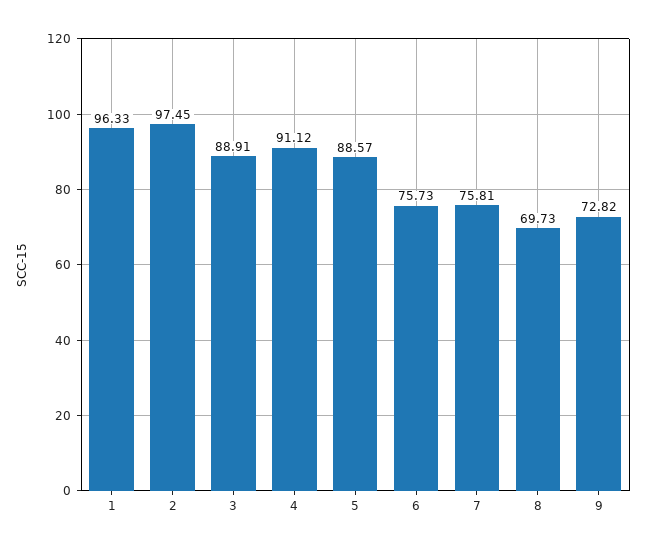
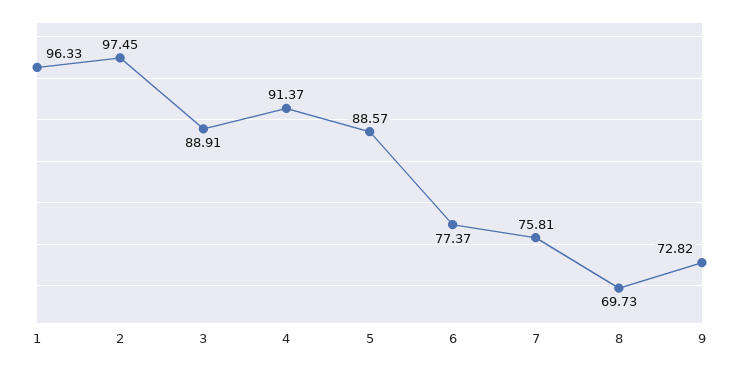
4: 91.12 -> 91.37
6: 75.73 -> 77.37

